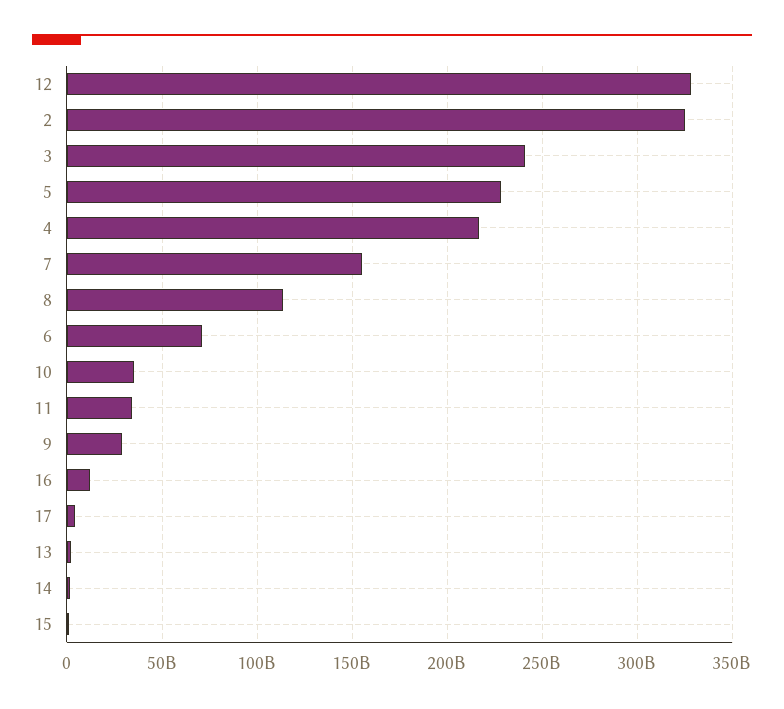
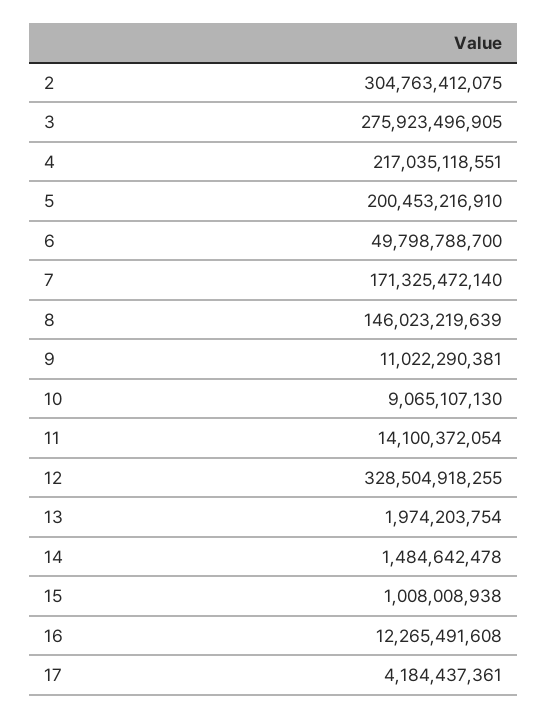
2: 325000000000 -> 304763412075
3: 240000000000 -> 275923496905
5: 230000000000 -> 200453216910
7: 155000000000 -> 171325472140
8: 115000000000 -> 146023219639
6: 70000000000 -> 49798788700
10: 35000000000 -> 9065107130
11: 35000000000 -> 14100372054
9: 30000000000 -> 11022290381

